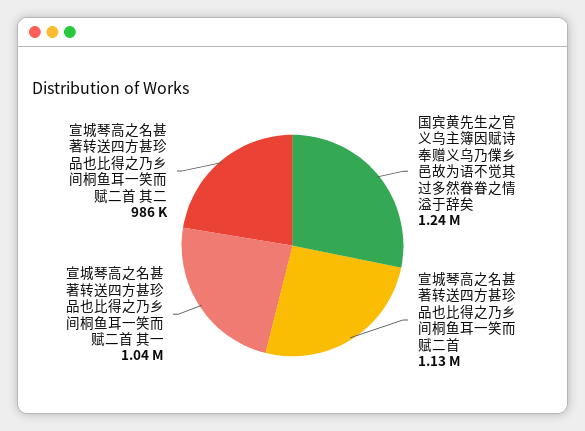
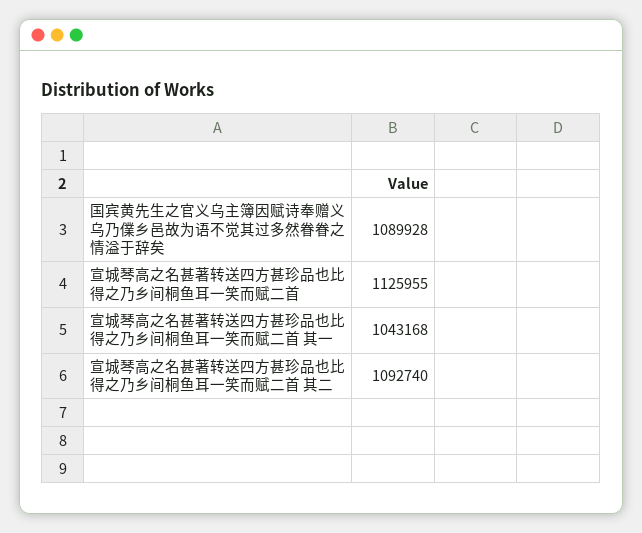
国宾黄先生之官义乌主簿因赋诗奉赠义乌乃㒒乡邑故为语不觉其过多然眷眷之情溢于辞矣: 1240000 -> 1089928
宣城琴高之名甚著转送四方甚珍品也比得之乃乡间桐鱼耳一笑而赋二首 其二: 986000 -> 1092740

